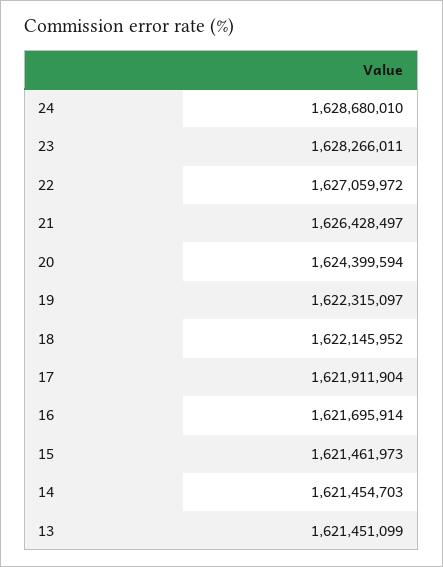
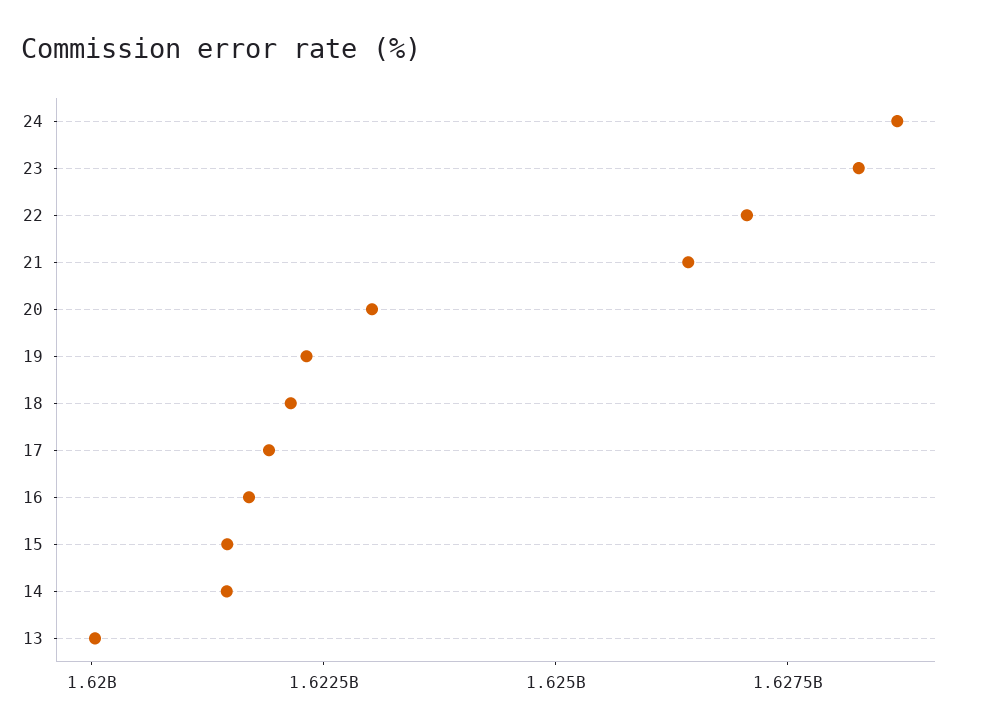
20: 1624399594 -> 1623000000
13: 1621451099 -> 1620000000

